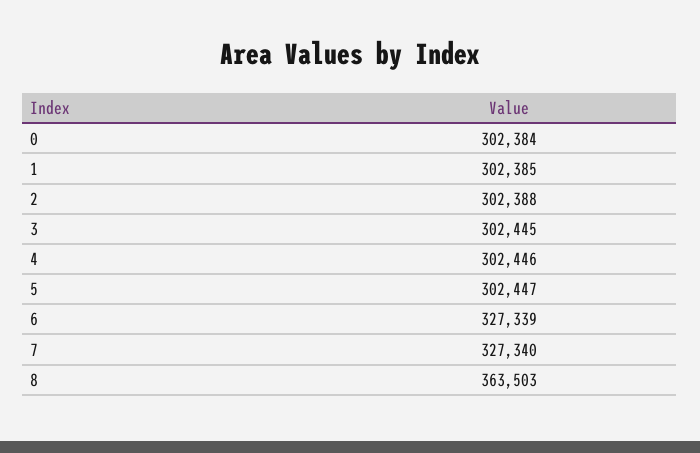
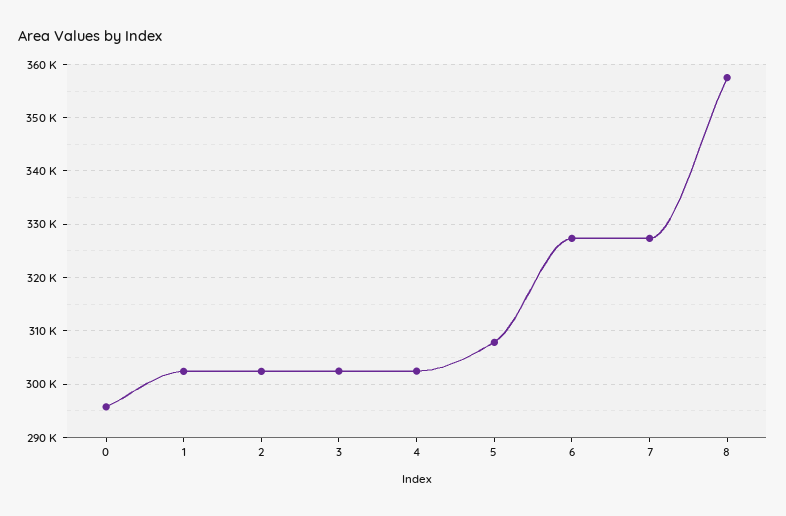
0: 302384 -> 296000
5: 302447 -> 308000
8: 363503 -> 358000

